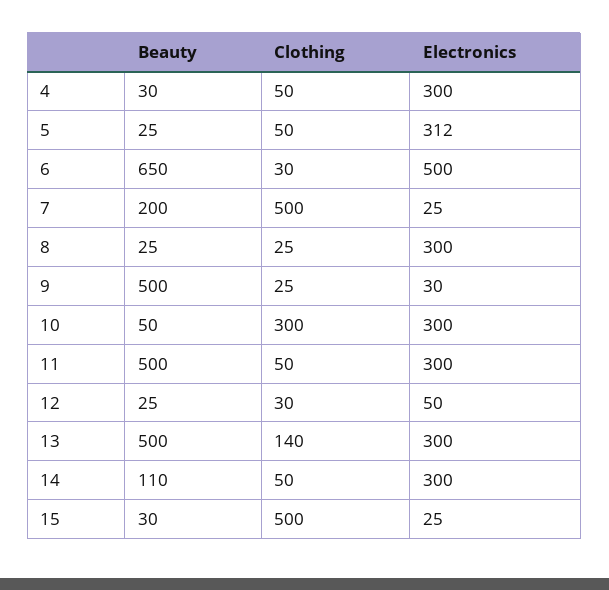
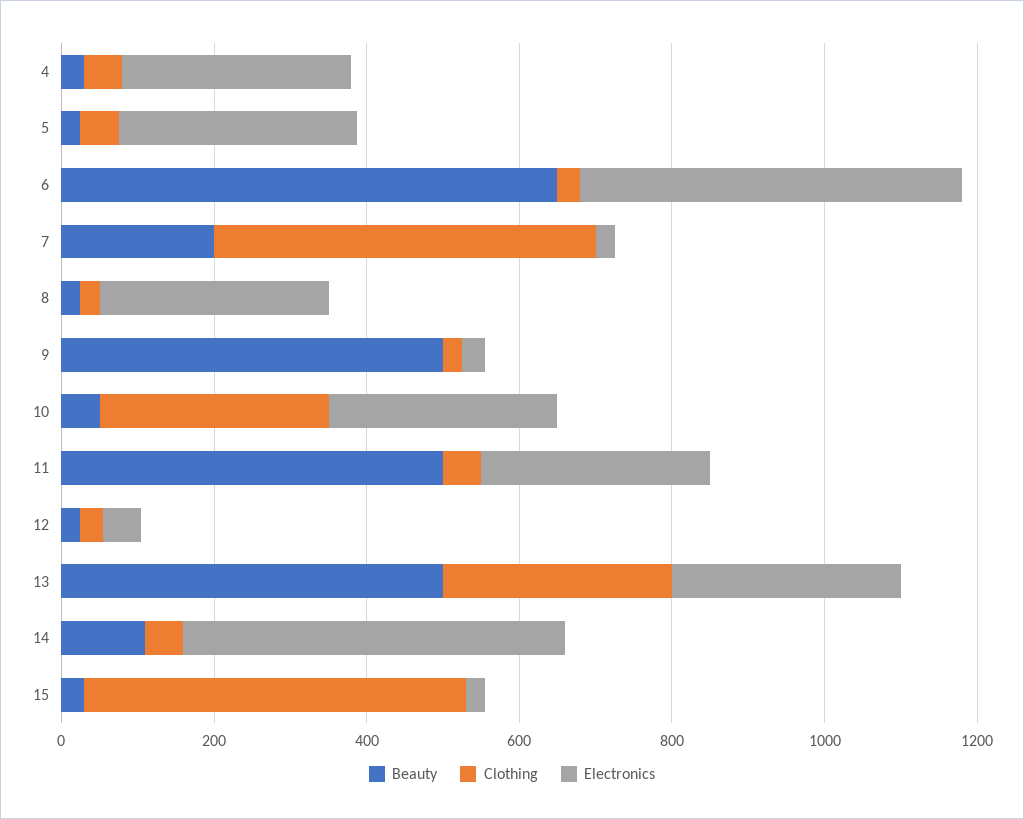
Clothing, 13: 140 -> 300
Electronics, 14: 300 -> 500

